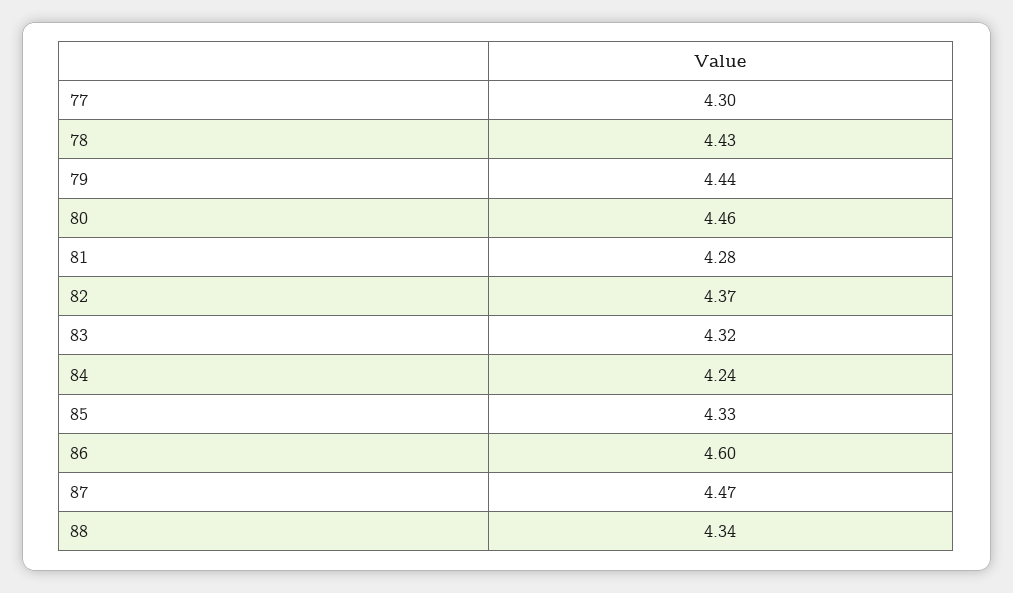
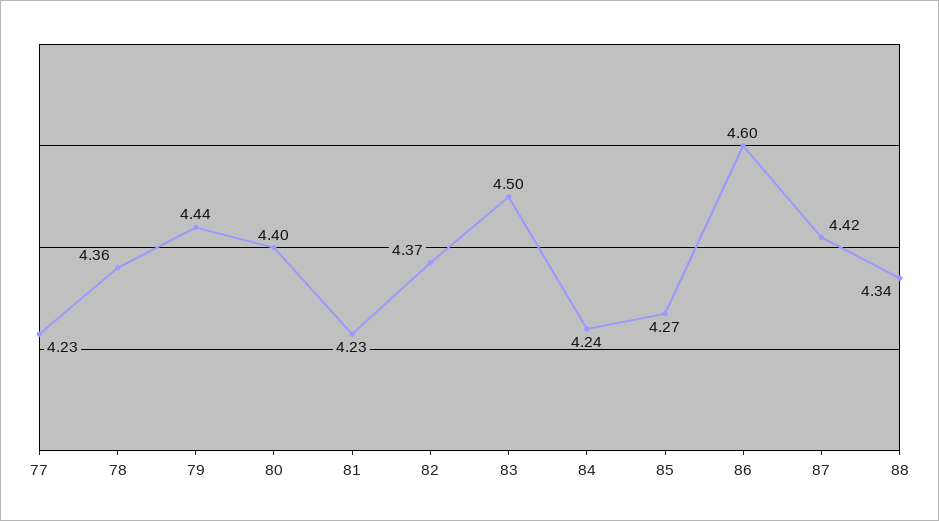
77: 4.3 -> 4.23
78: 4.43 -> 4.36
80: 4.46 -> 4.4
81: 4.28 -> 4.23
83: 4.32 -> 4.5
85: 4.33 -> 4.27
87: 4.47 -> 4.42

